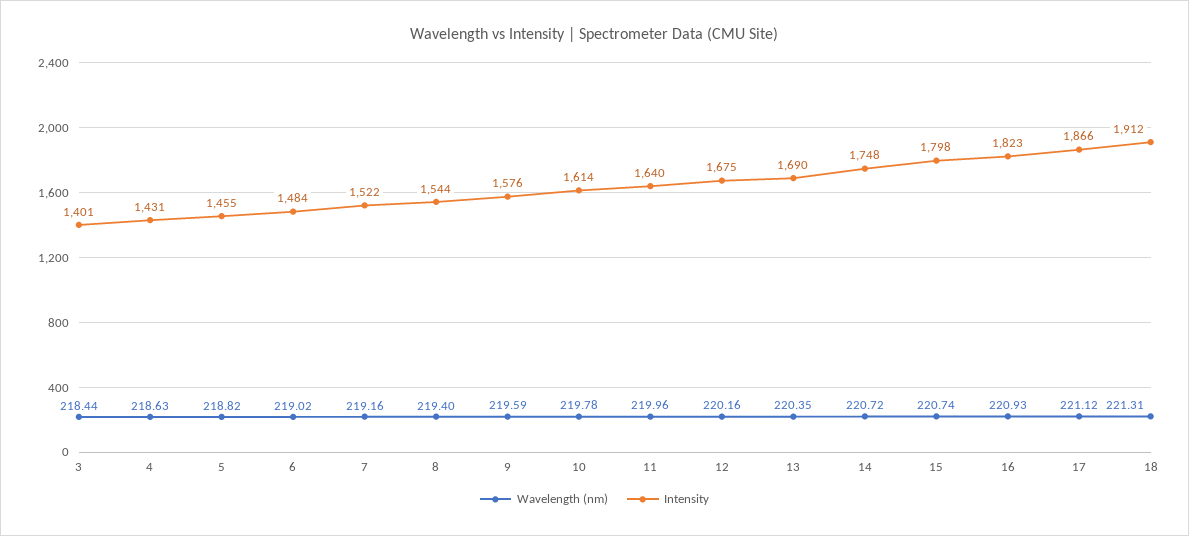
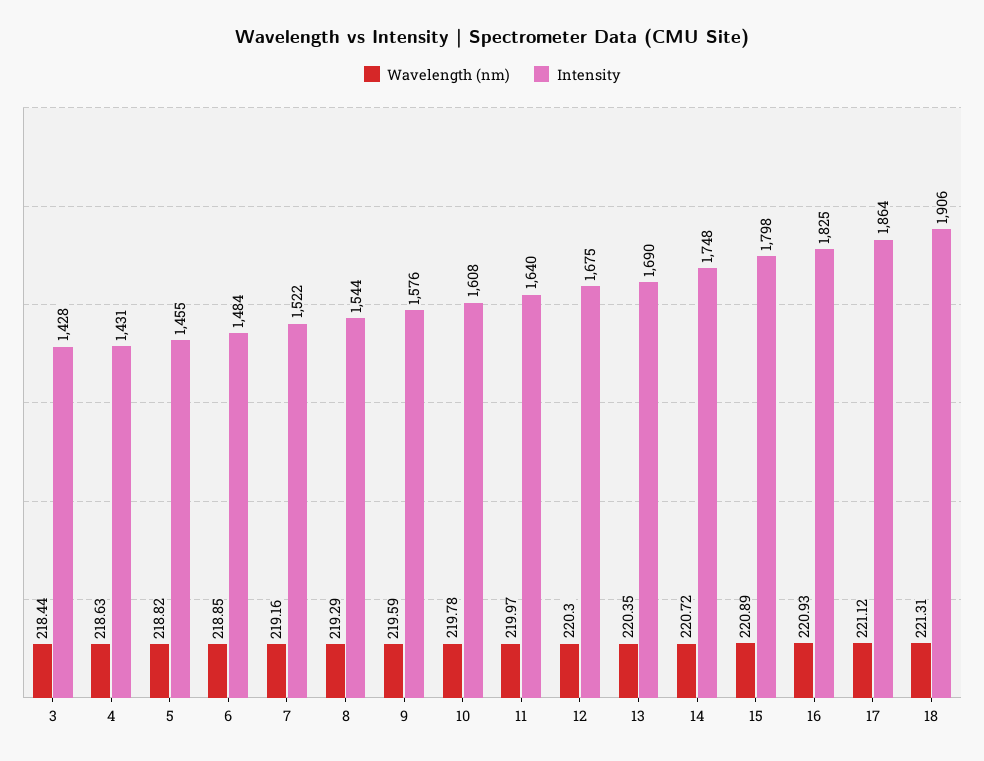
Intensity, 3: 1401 -> 1428
Wavelength (nm), 6: 219.02 -> 218.85
Wavelength (nm), 8: 219.4 -> 219.29
Intensity, 10: 1614 -> 1608
Wavelength (nm), 11: 219.96 -> 219.97
Wavelength (nm), 12: 220.16 -> 220.3
Wavelength (nm), 15: 220.74 -> 220.89
Intensity, 16: 1823 -> 1825
Intensity, 17: 1866 -> 1864
Intensity, 18: 1912 -> 1906

